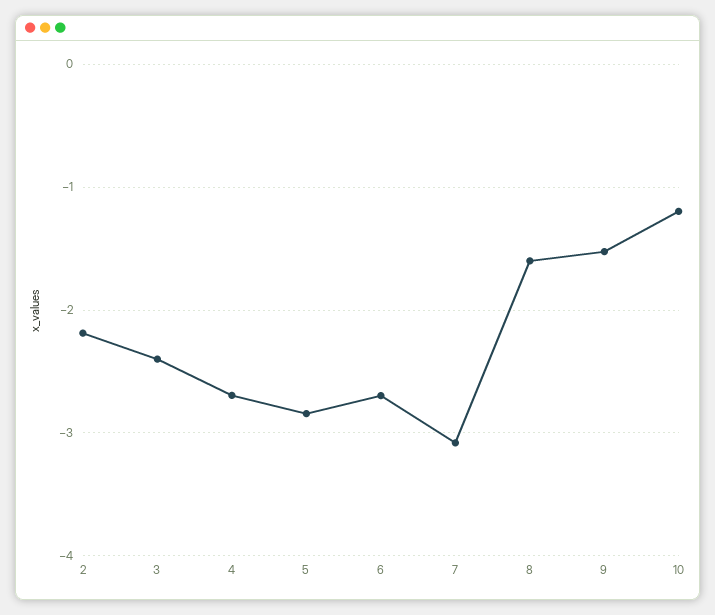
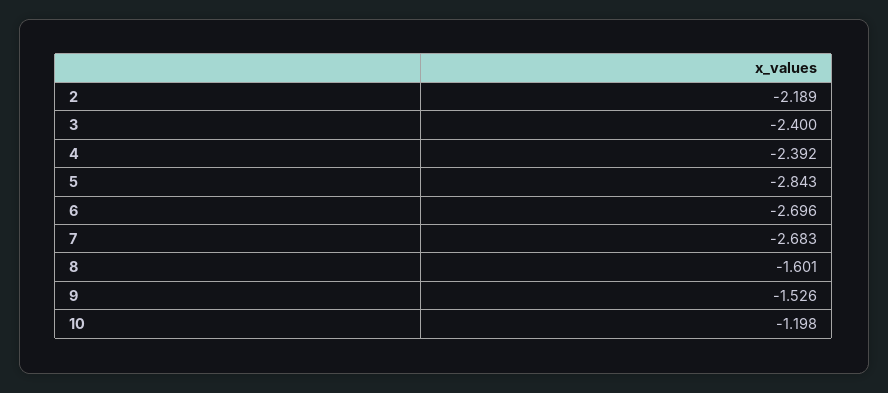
4: -2.7 -> -2.392
7: -3.1 -> -2.683

